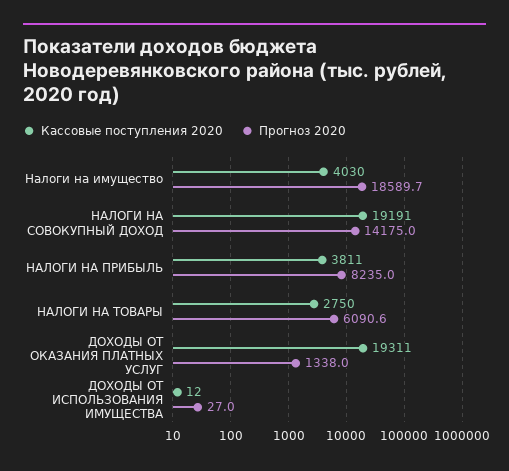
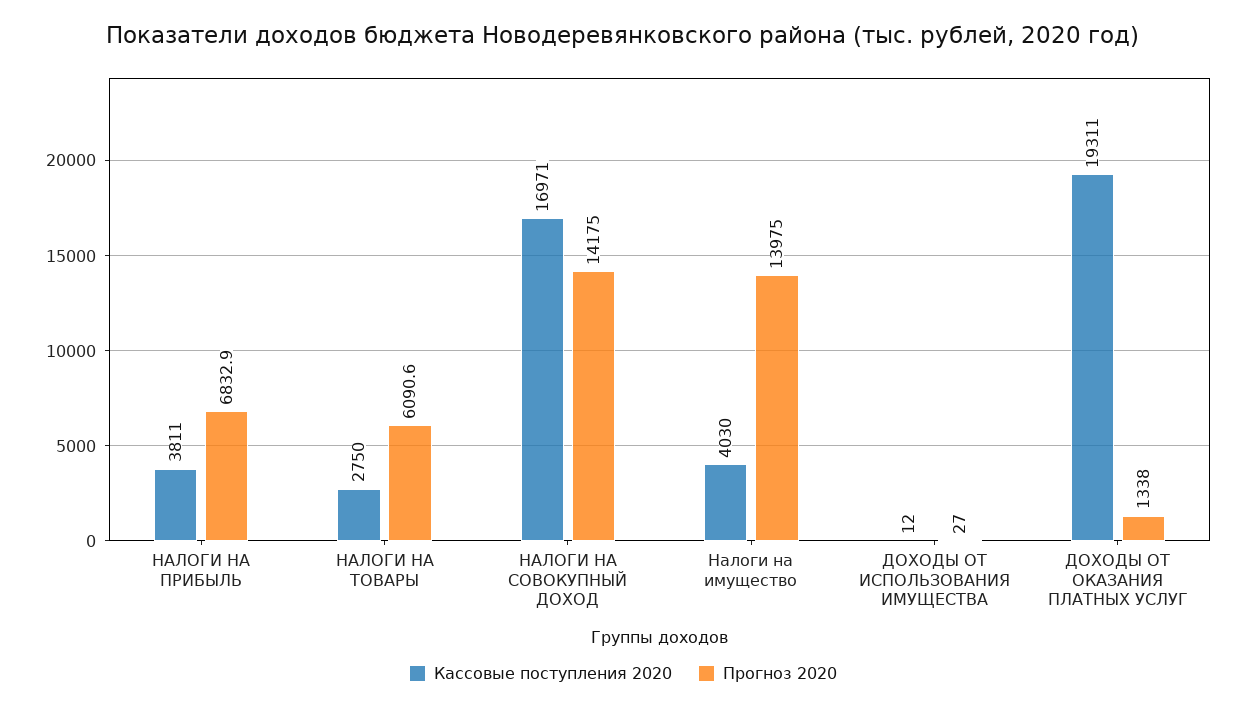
Прогноз 2020, Налоги на имущество: 18589.7 -> 13975
Кассовые поступления 2020, НАЛОГИ НА СОВОКУПНЫЙ ДОХОД: 19191 -> 16971
Прогноз 2020, НАЛОГИ НА ПРИБЫЛЬ: 8235 -> 6832.9

